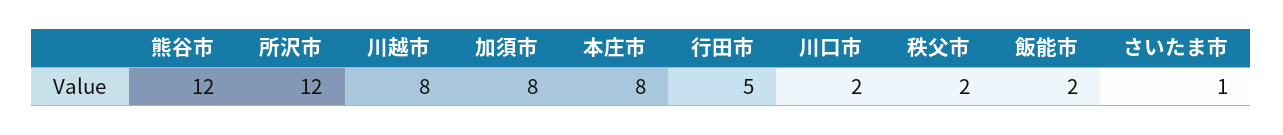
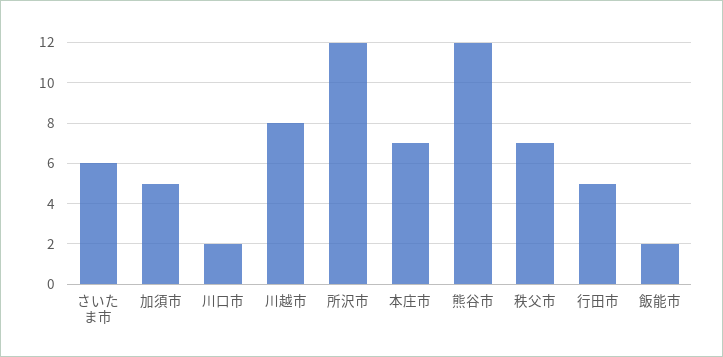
加須市: 8 -> 5
本庄市: 8 -> 7
秩父市: 2 -> 7
さいたま市: 1 -> 6

